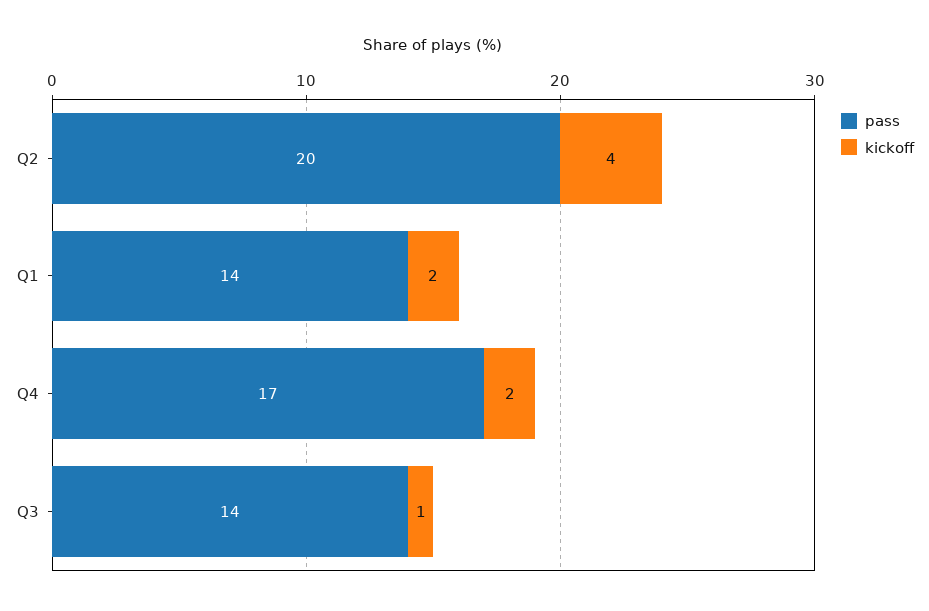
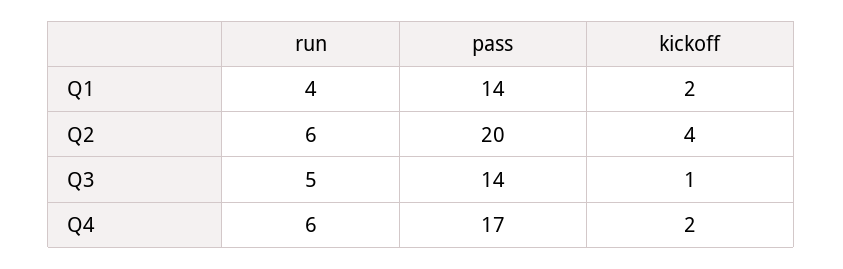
run, Q1: none -> 4
run, Q2: none -> 6
run, Q3: none -> 5
run, Q4: none -> 6

